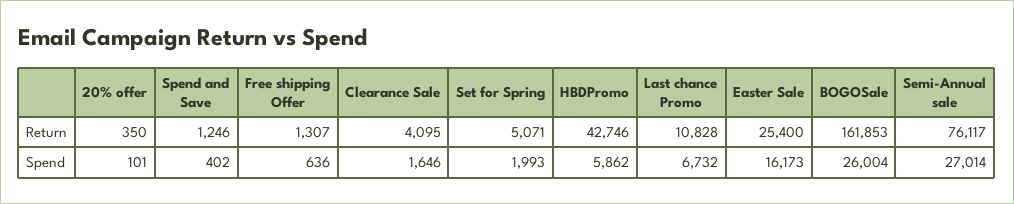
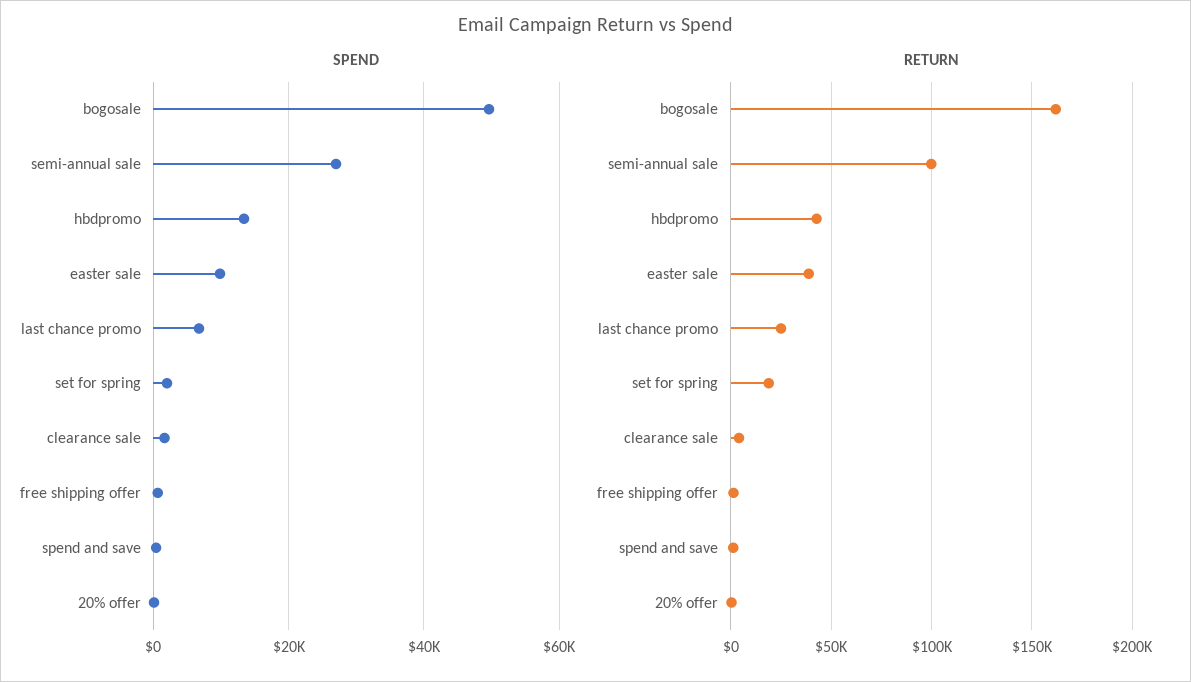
Return, Set for Spring: 5071 -> 20000
Return, Last chance Promo: 10828 -> 25000
Return, Easter Sale: 25400 -> 40000
Return, Semi-Annual sale: 76117 -> 100000
Spend, HBDPromo: 5862 -> 14000
Spend, Easter Sale: 16173 -> 10000
Spend, BOGOSale: 26004 -> 50000

